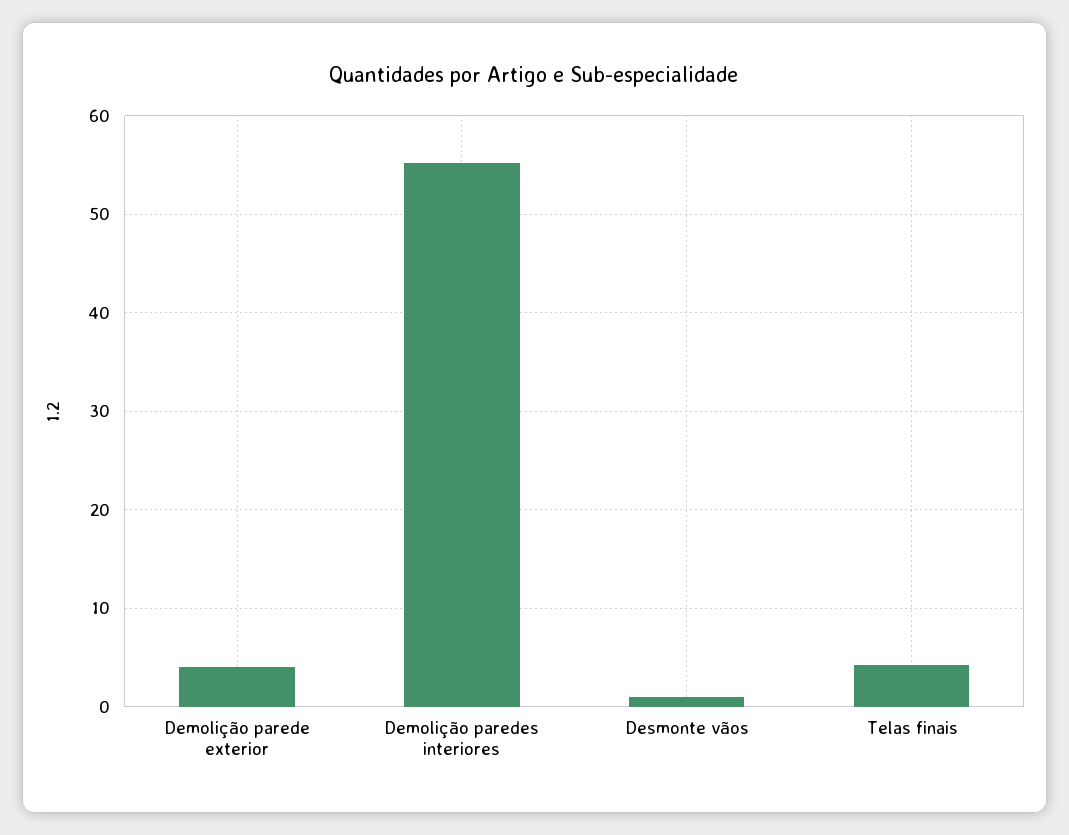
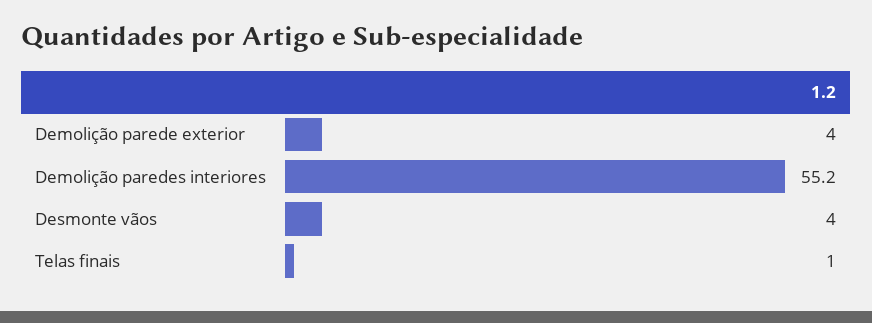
Desmonte vãos: 1 -> 4
Telas finais: 4 -> 1

